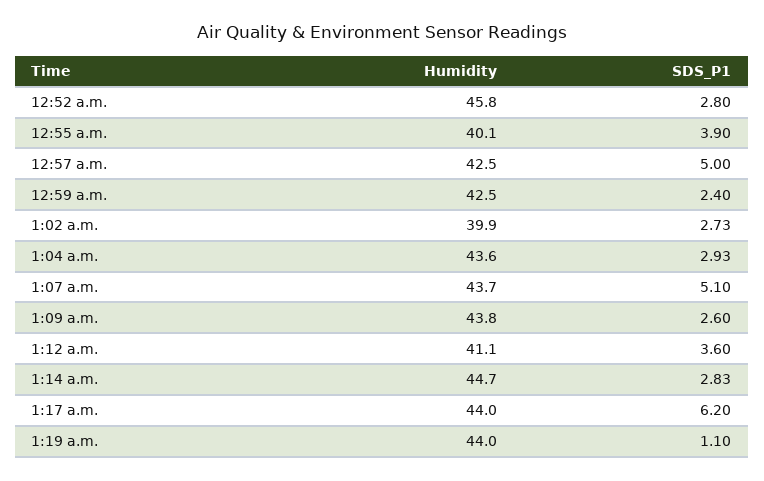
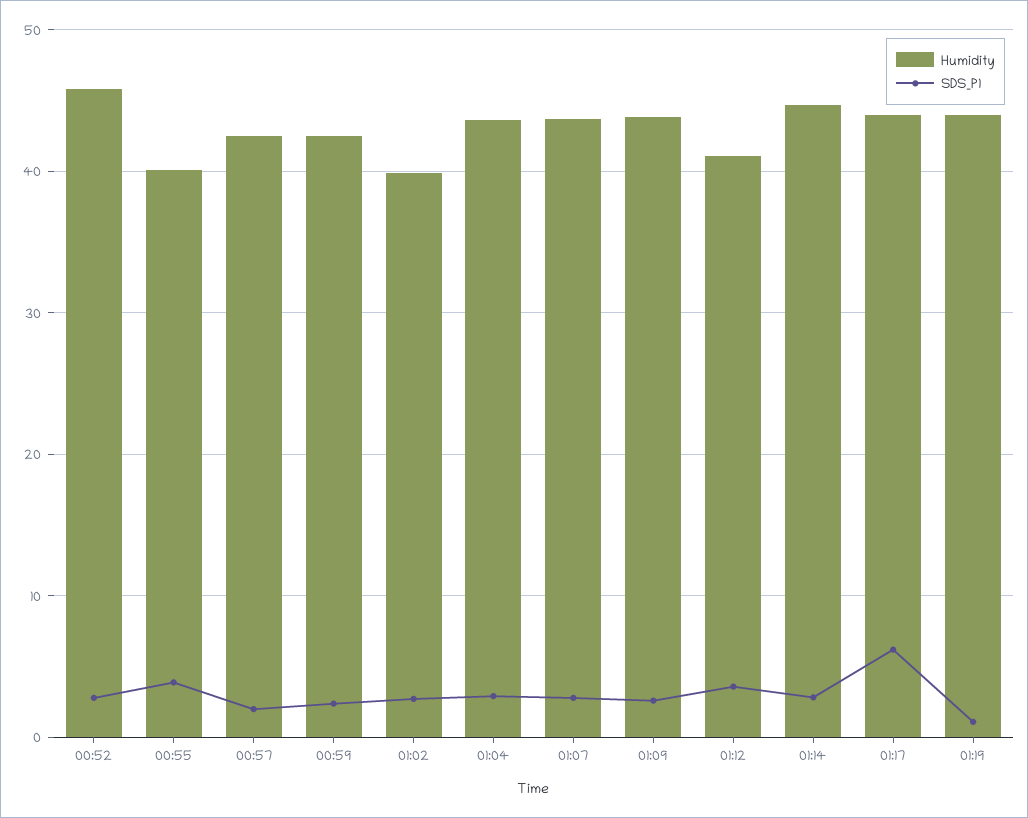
SDS_P1, 12:57 a.m.: 5 -> 2
SDS_P1, 1:07 a.m.: 5.1 -> 3

